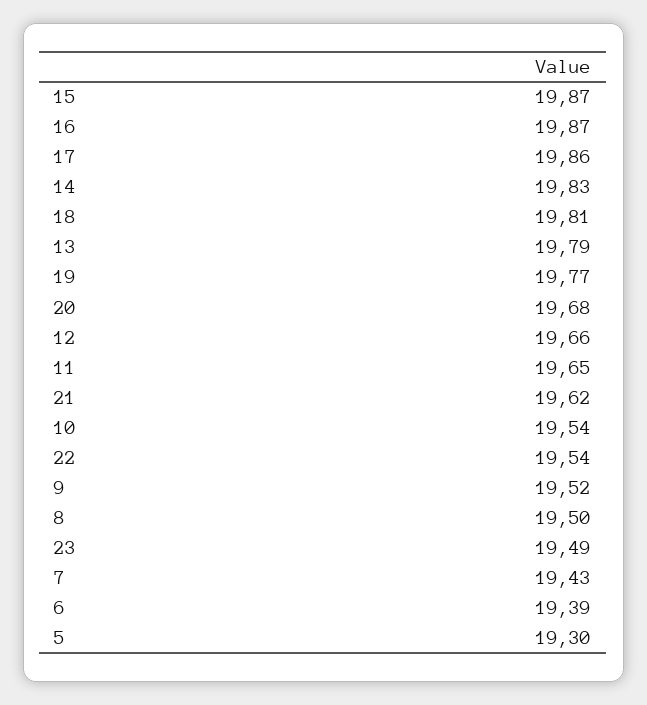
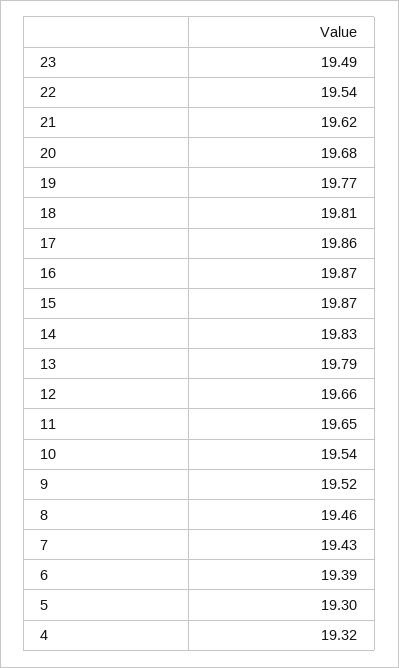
8: 19.5 -> 19.46
4: none -> 19.32

